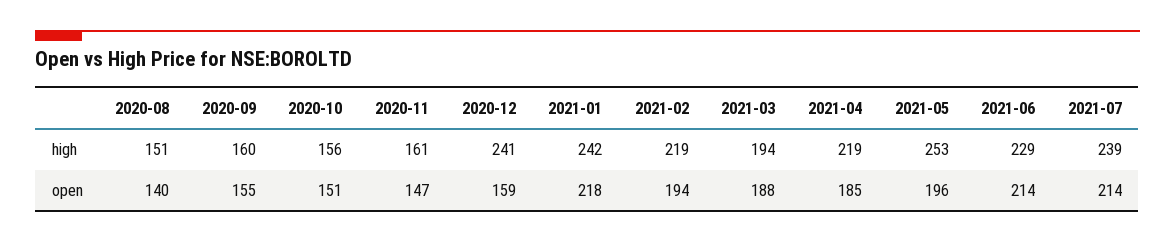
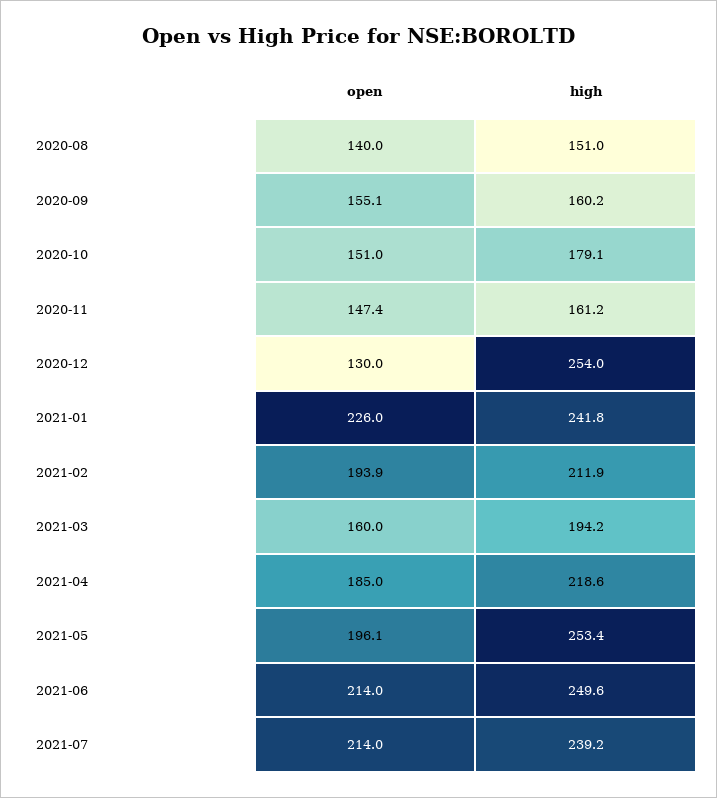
2020-10, high: 156 -> 179.1
2020-12, high: 241 -> 254
2021-02, high: 219 -> 211.9
2021-06, high: 229 -> 249.6
2020-12, open: 159 -> 130
2021-01, open: 218 -> 226
2021-03, open: 188 -> 160

